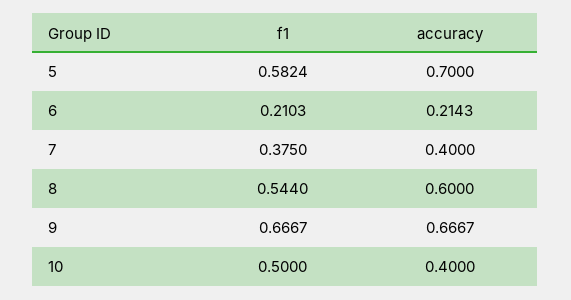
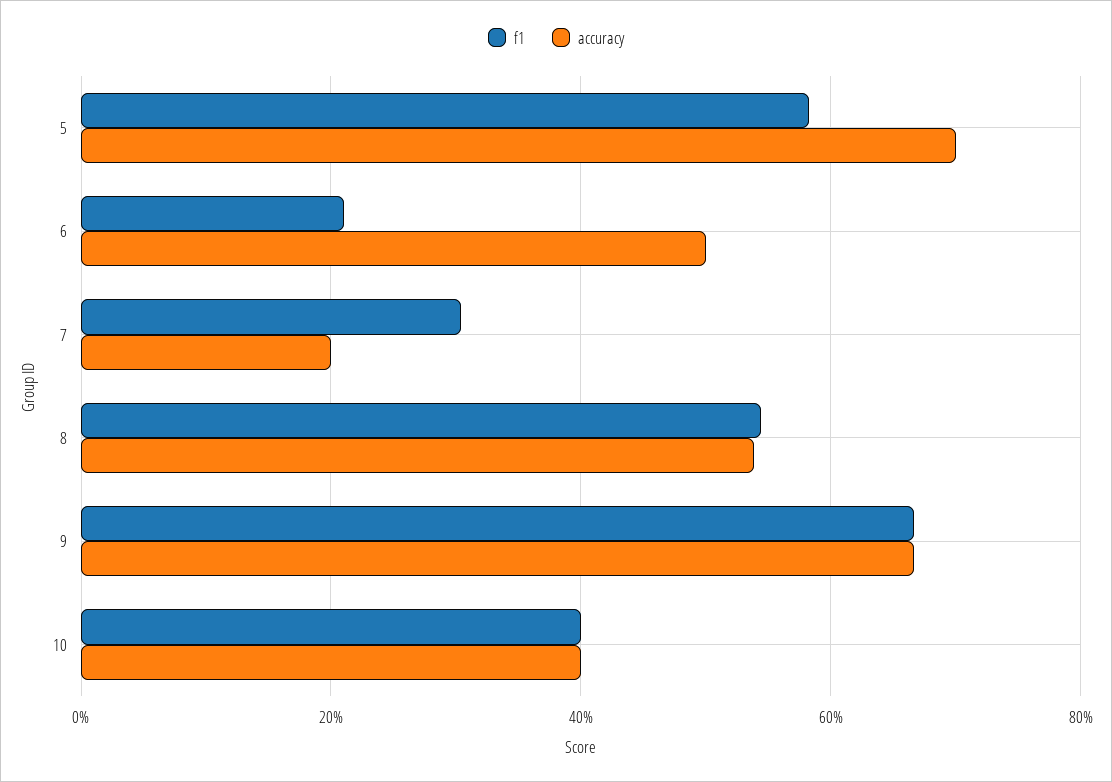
accuracy, 6: 0.2143 -> 0.5
f1, 7: 0.375 -> 0.3
accuracy, 7: 0.4 -> 0.2
accuracy, 8: 0.6 -> 0.54
f1, 10: 0.5 -> 0.4

